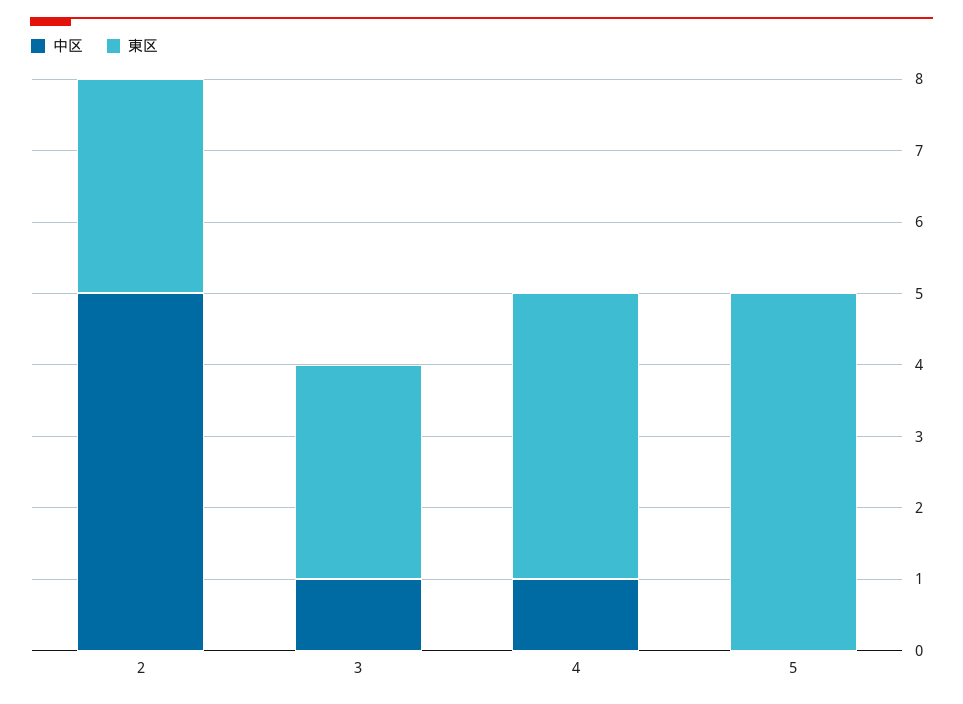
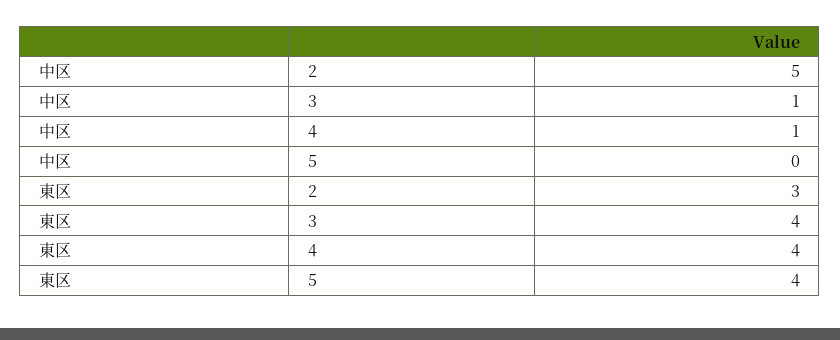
東区, 3: 3 -> 4
東区, 5: 5 -> 4

